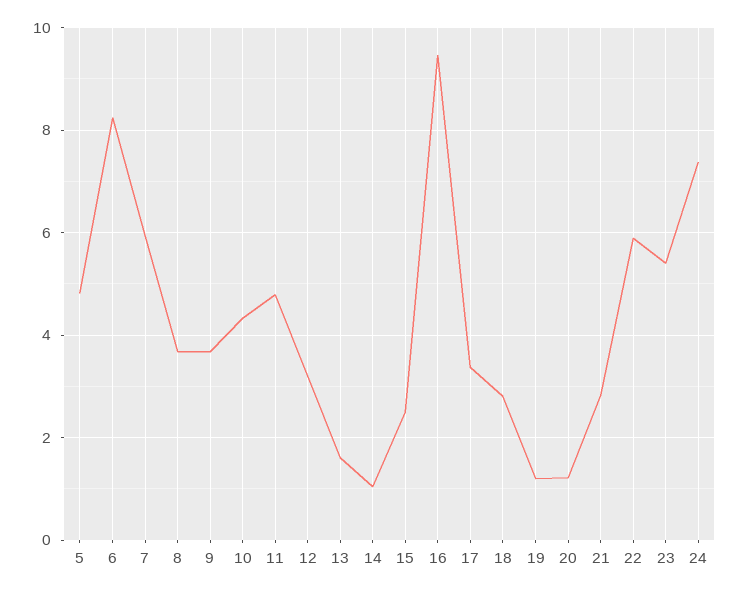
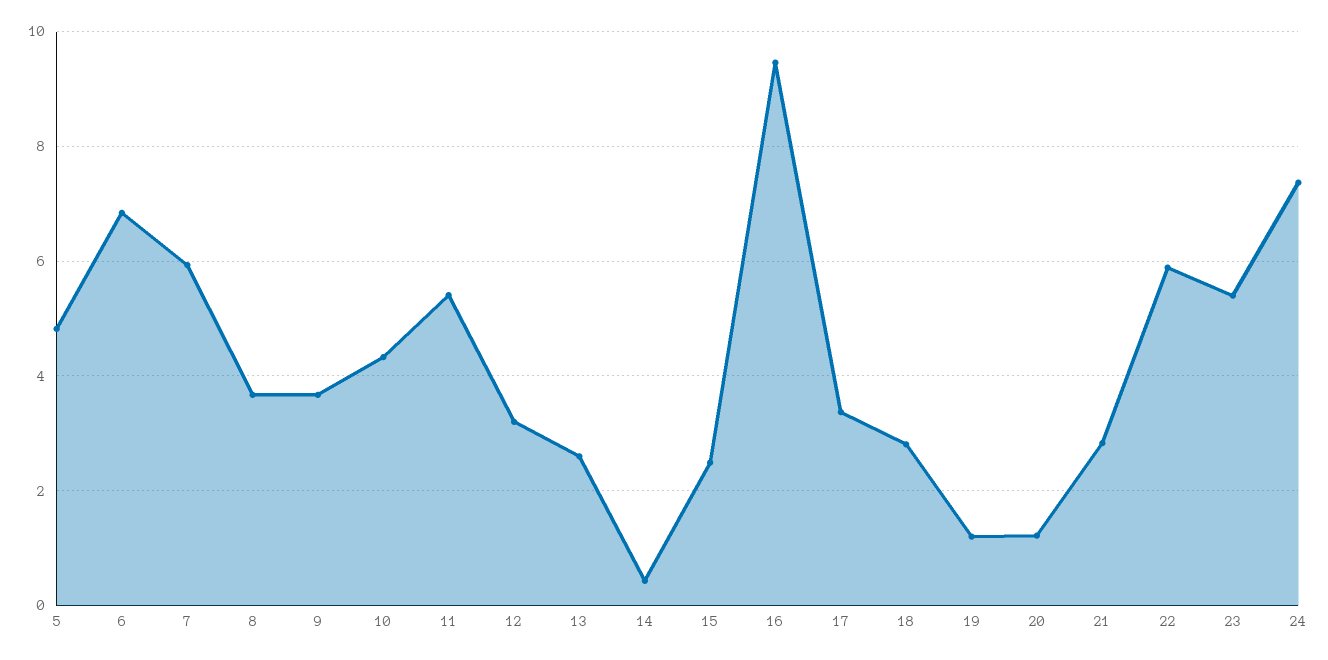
6: 8.2 -> 6.8
11: 4.8 -> 5.4
13: 1.6 -> 2.6
14: 1 -> 0.4

